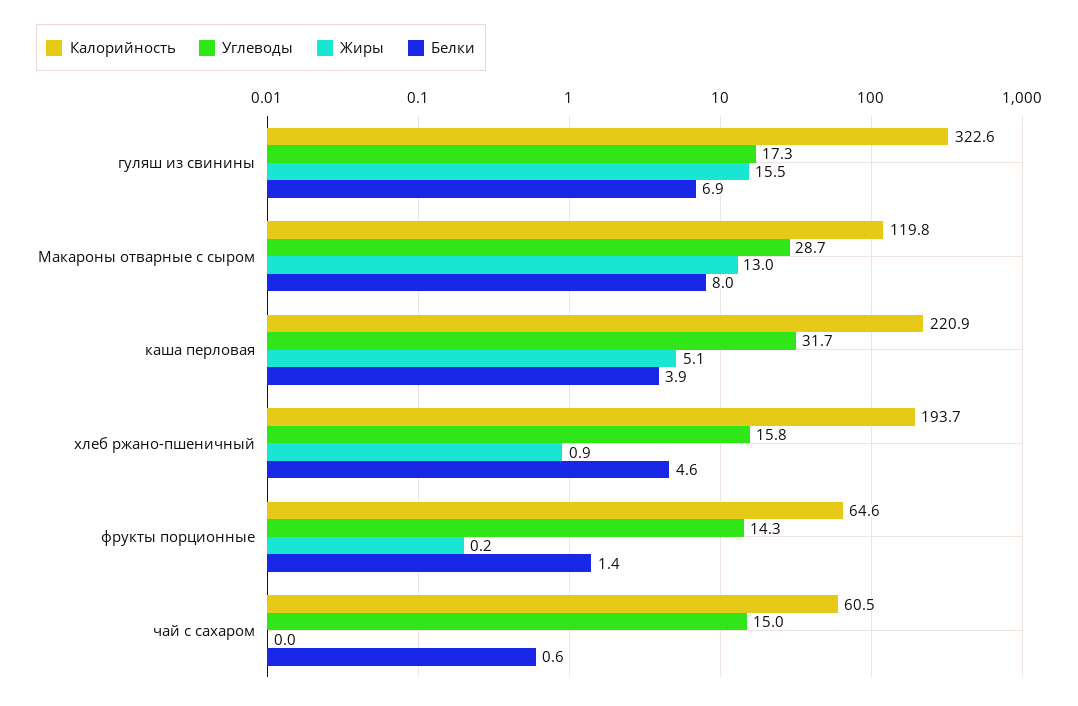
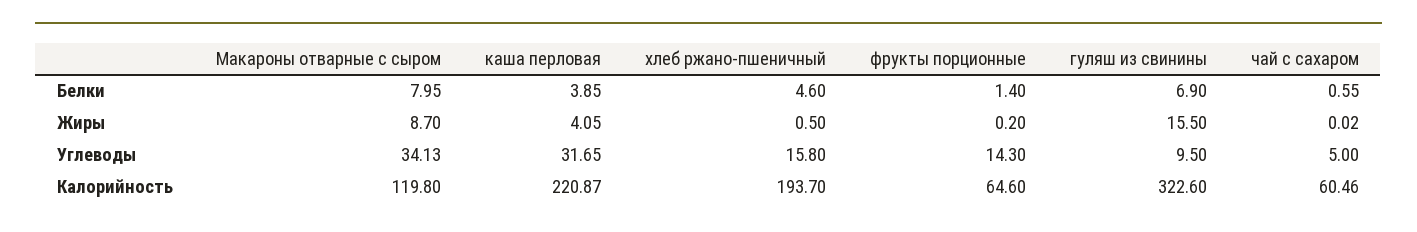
Углеводы, гуляш из свинины: 17.3 -> 9.5
Углеводы, Макароны отварные с сыром: 28.7 -> 34.13
Жиры, Макароны отварные с сыром: 13 -> 8.7
Жиры, каша перловая: 5.1 -> 4.05
Жиры, хлеб ржано-пшеничный: 0.9 -> 0.5
Углеводы, чай с сахаром: 15 -> 5

